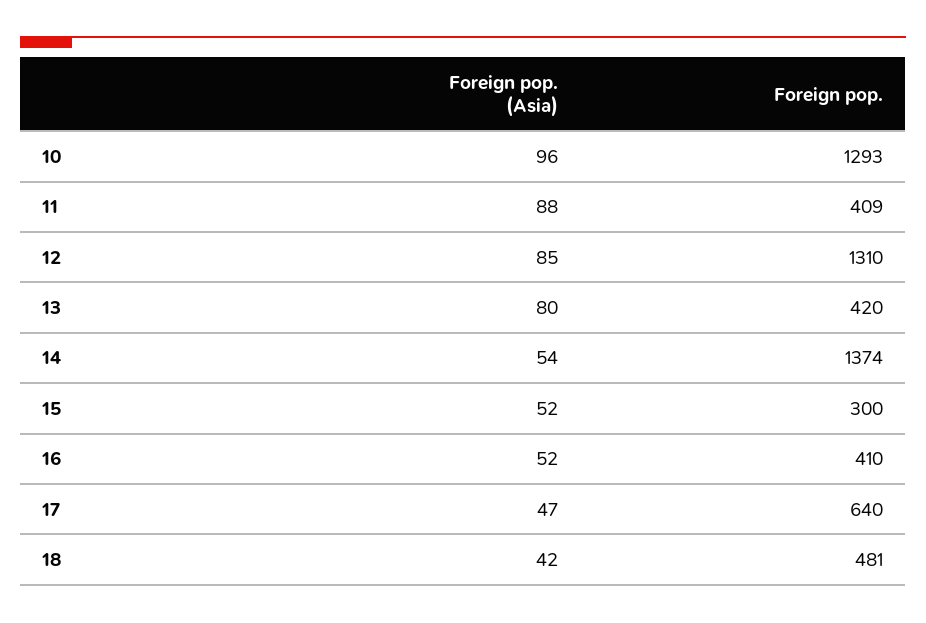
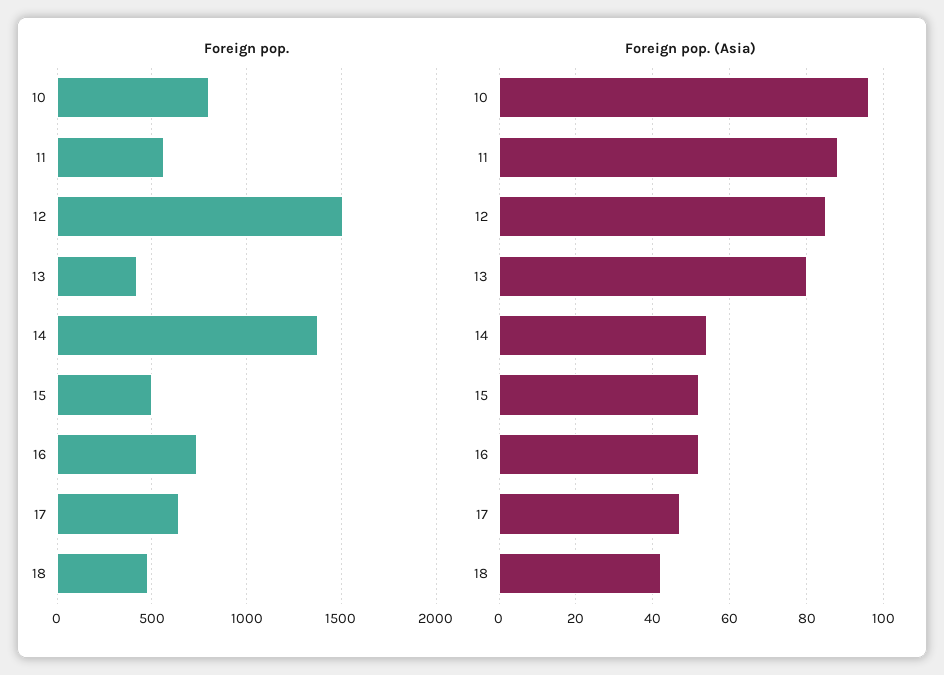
Foreign pop., 10: 1293 -> 800
Foreign pop., 11: 409 -> 550
Foreign pop., 12: 1310 -> 1500
Foreign pop., 15: 300 -> 500
Foreign pop., 16: 410 -> 750

